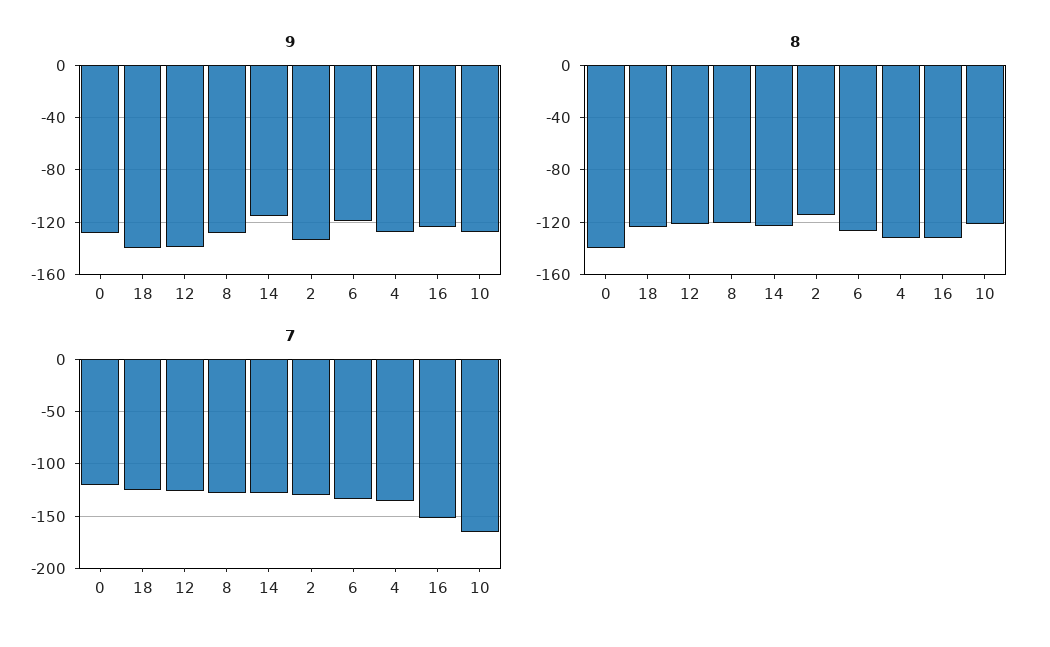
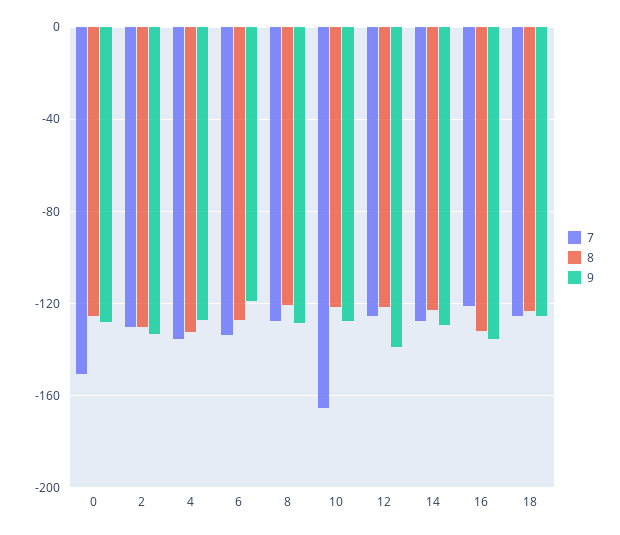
9, 18: -140 -> -125
9, 14: -115 -> -130
9, 16: -125 -> -135
8, 0: -140 -> -125
8, 2: -115 -> -130
7, 0: -120 -> -150
7, 16: -150 -> -120

